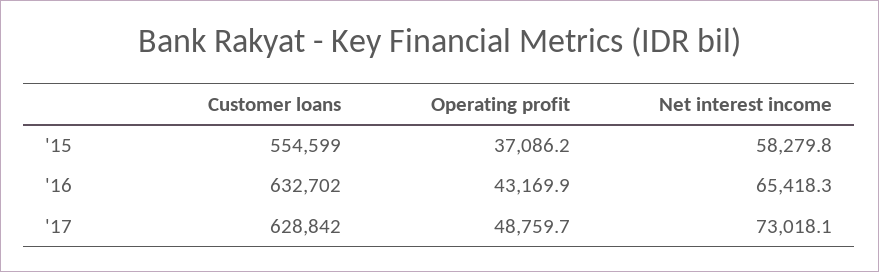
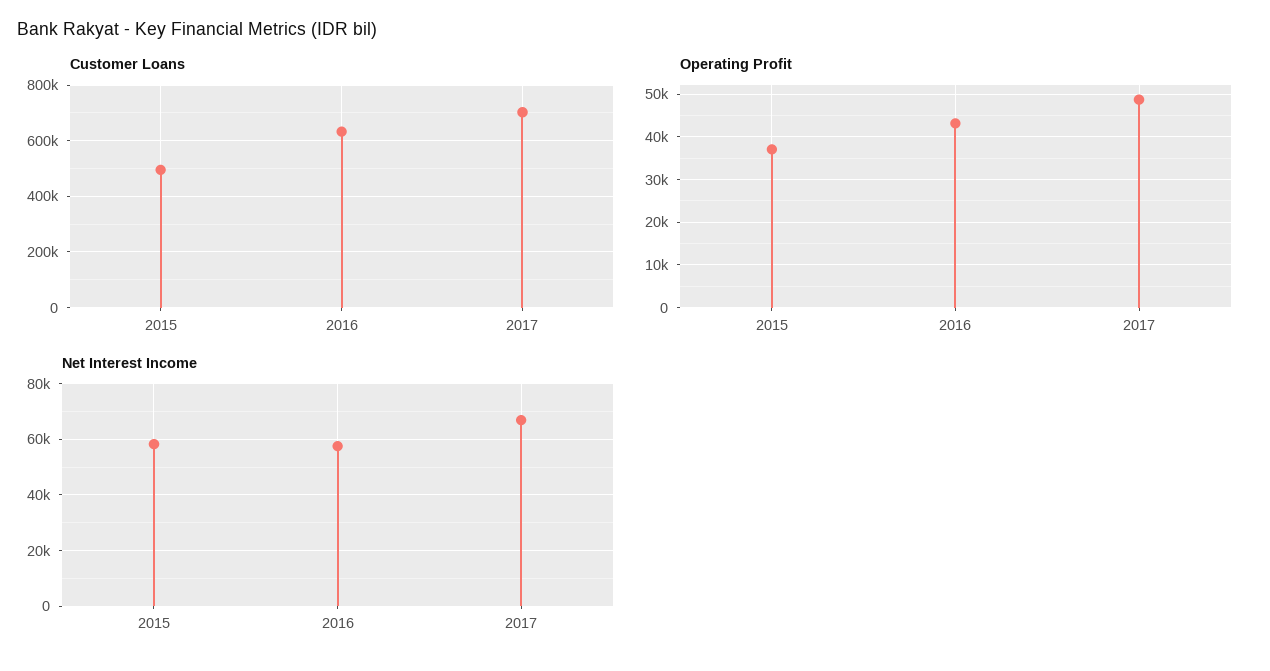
Customer loans, '15: 554599 -> 500000
Net interest income, '16: 65418.3 -> 57500
Customer loans, '17: 628842 -> 700000
Net interest income, '17: 73018.1 -> 67500

